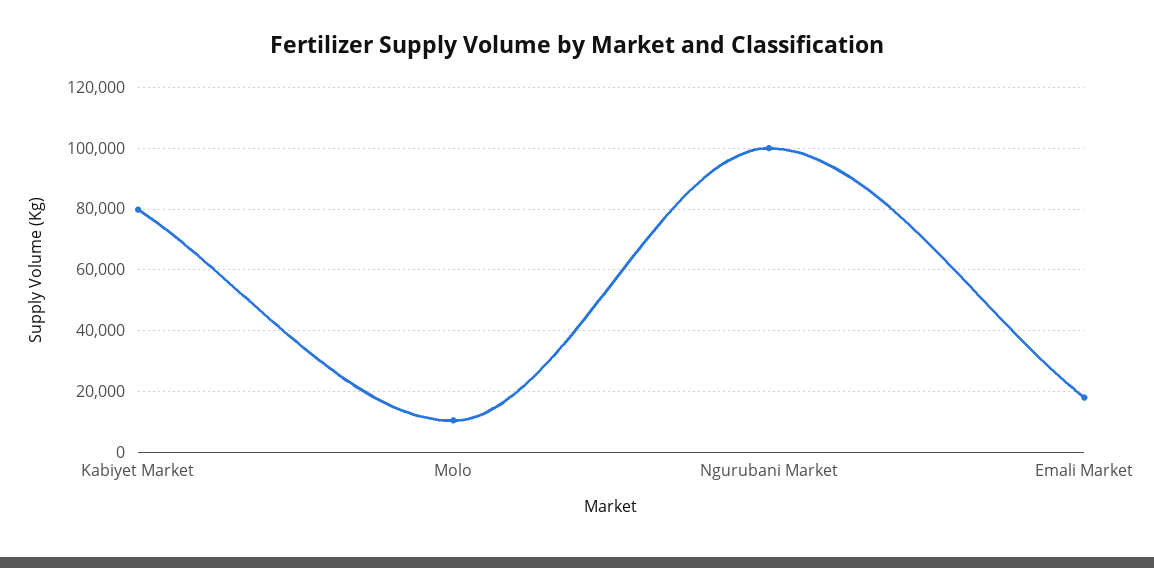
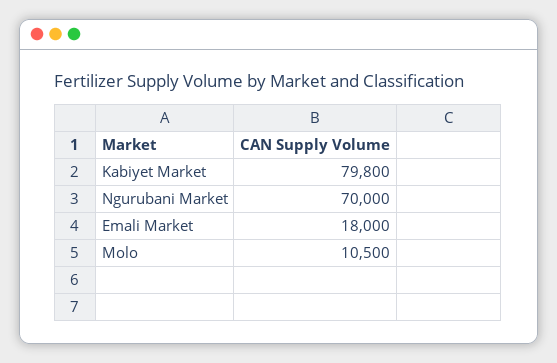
Ngurubani Market: 100000 -> 70000

